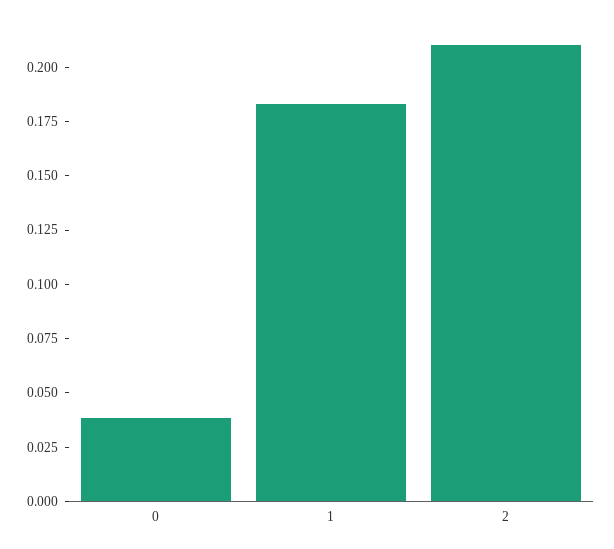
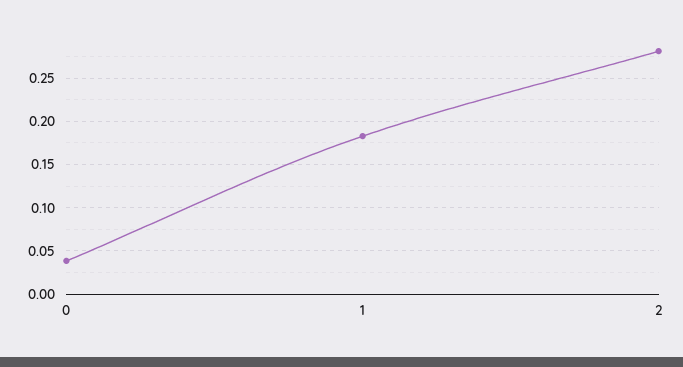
2: 0.21 -> 0.28

